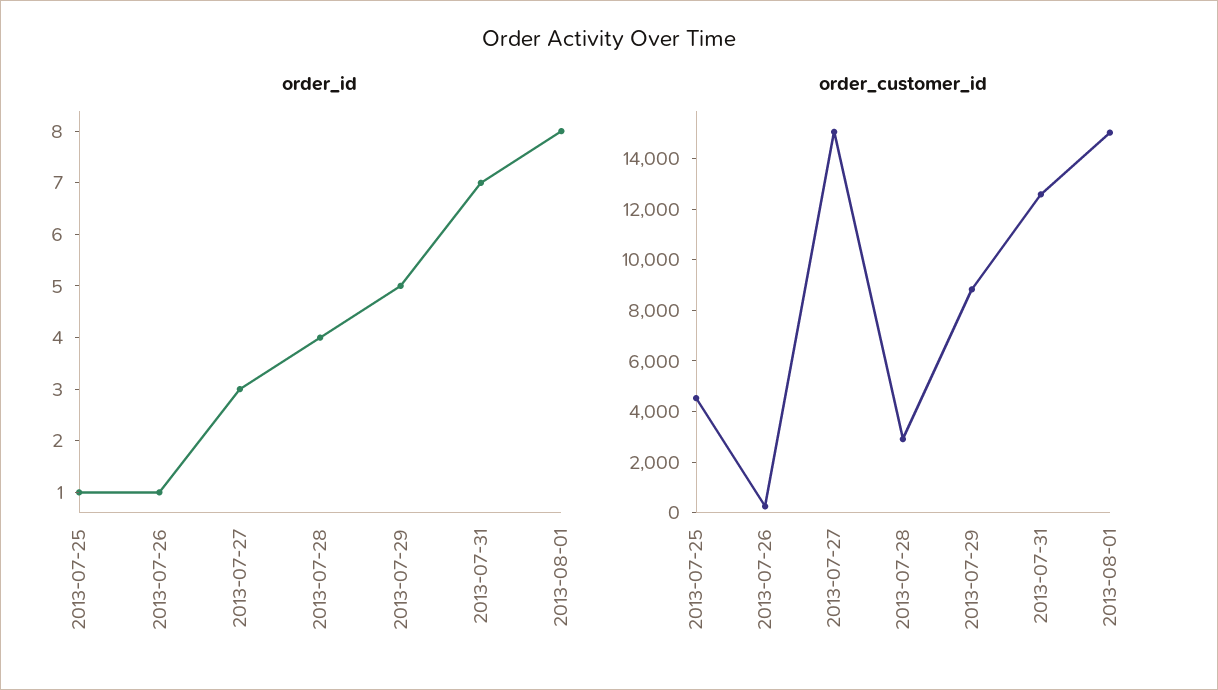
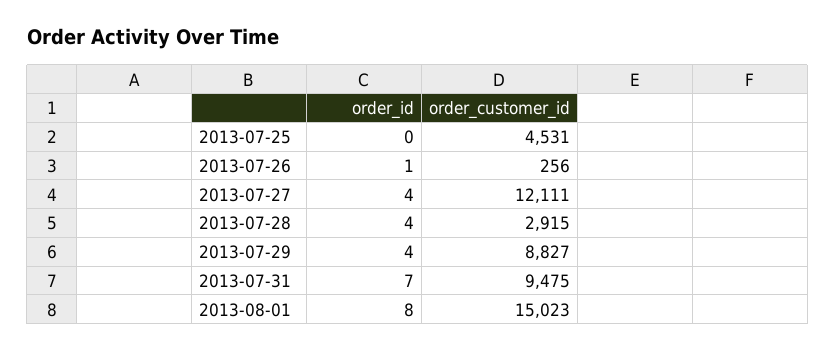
order_id, 2013-07-25: 1 -> 0
order_id, 2013-07-27: 3 -> 4
order_id, 2013-07-29: 5 -> 4
order_customer_id, 2013-07-27: 15000 -> 12111
order_customer_id, 2013-07-31: 12500 -> 9475

